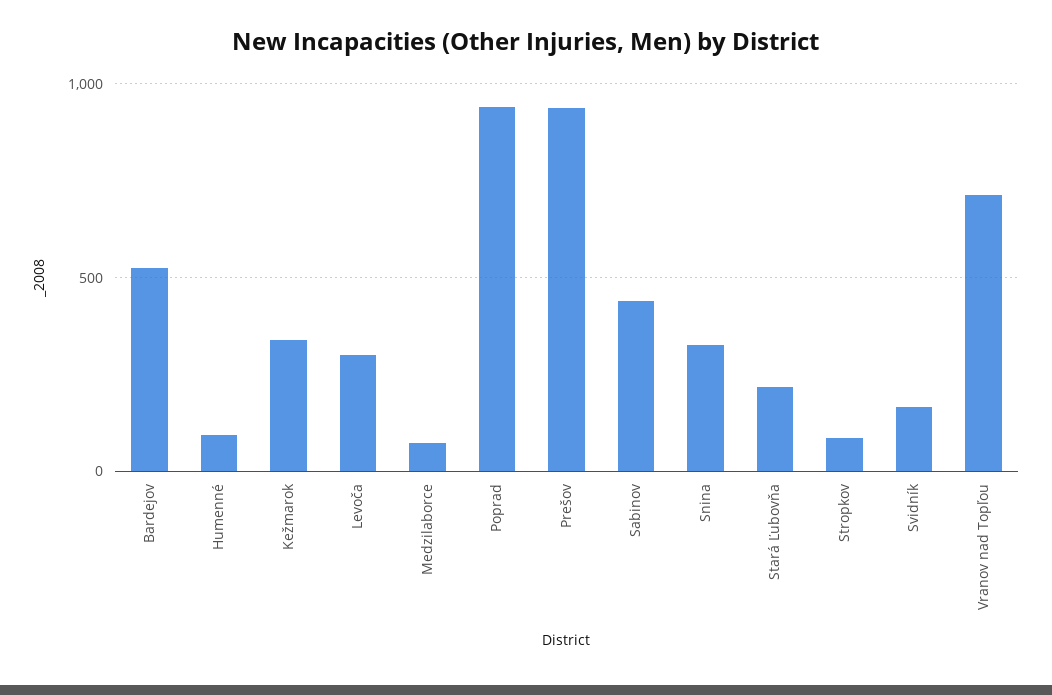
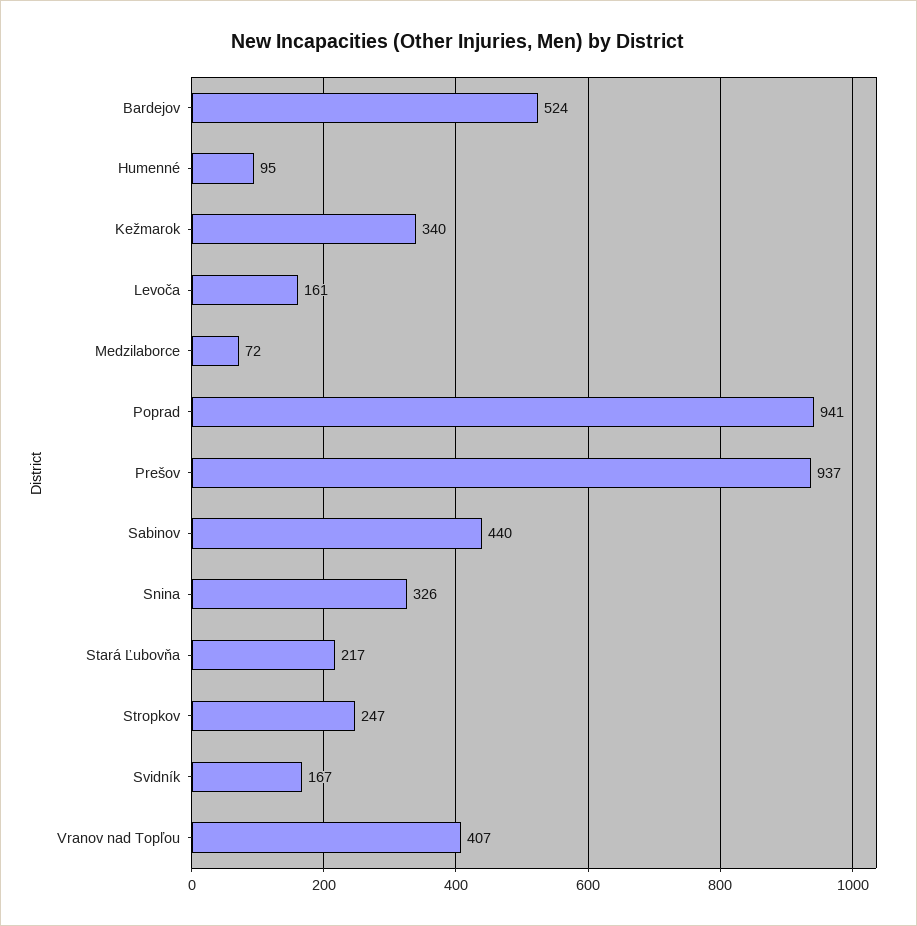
Levoča: 300 -> 161
Stropkov: 100 -> 247
Vranov nad Topľou: 700 -> 407

